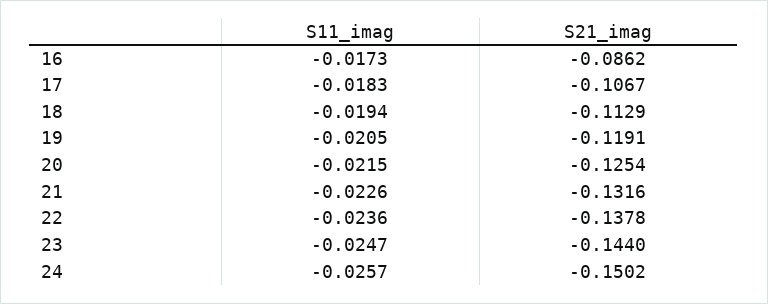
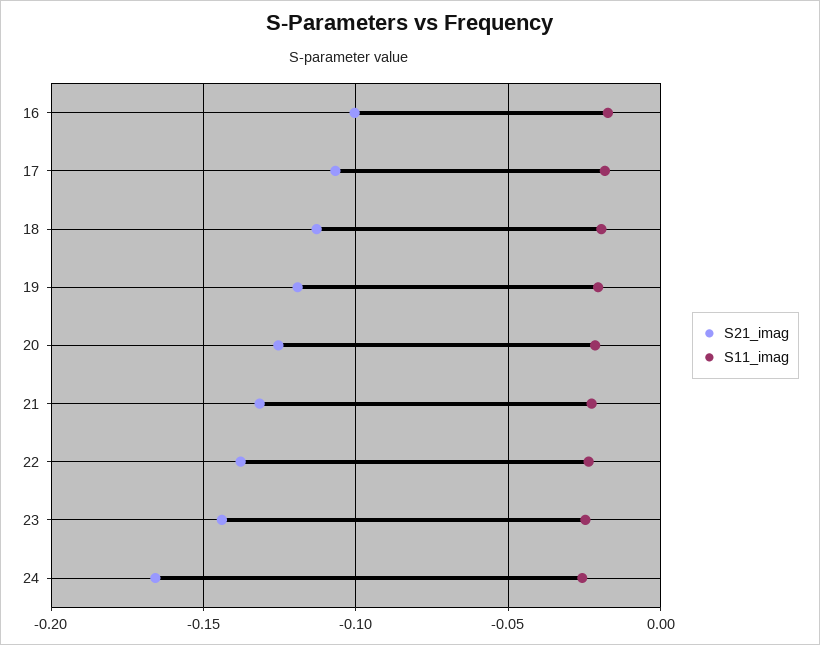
S21_imag, 16: -0.0862 -> -0.1
S21_imag, 24: -0.1502 -> -0.165

